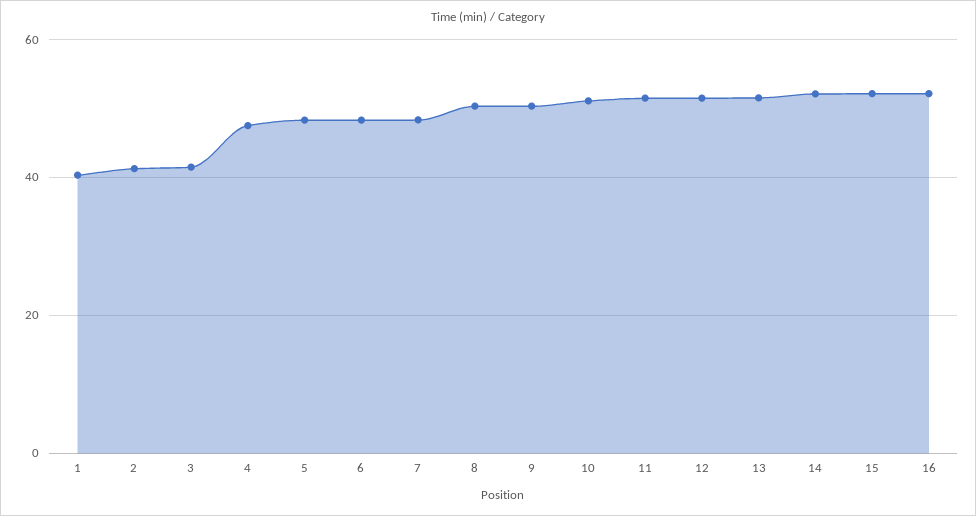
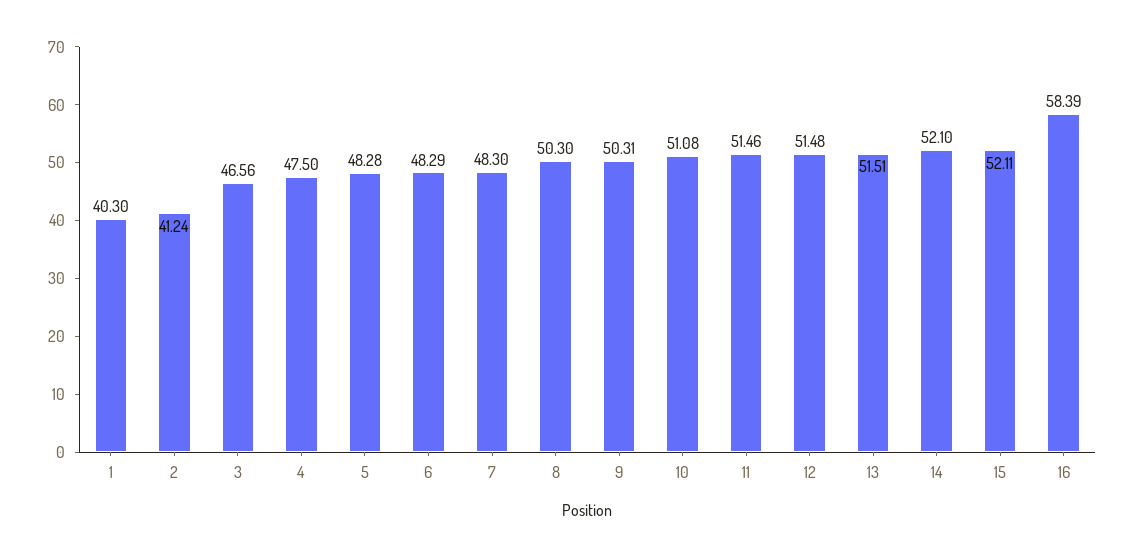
3: 42 -> 46.56
16: 52 -> 58.39

